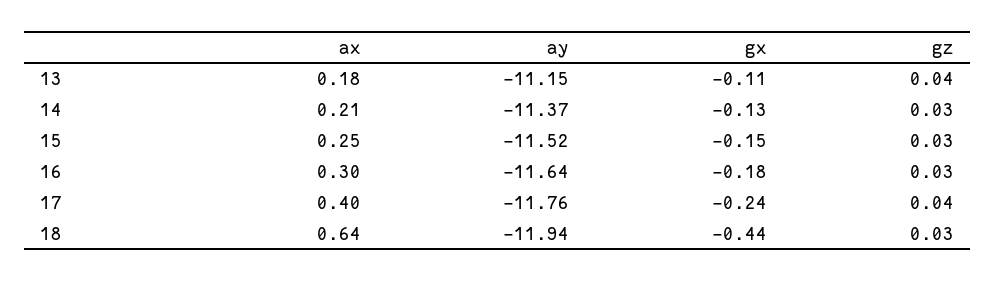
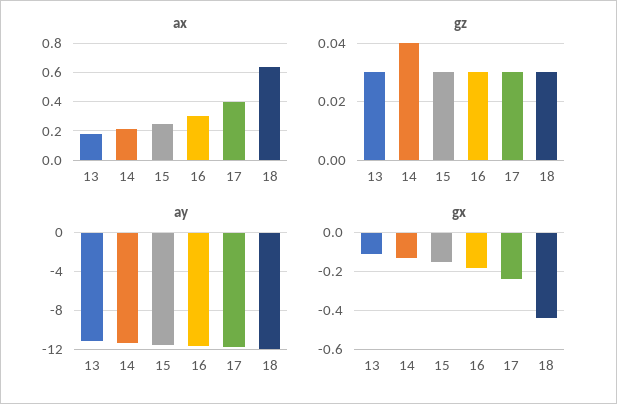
gz, 13: 0.04 -> 0.03
gz, 14: 0.03 -> 0.04
gz, 17: 0.04 -> 0.03

